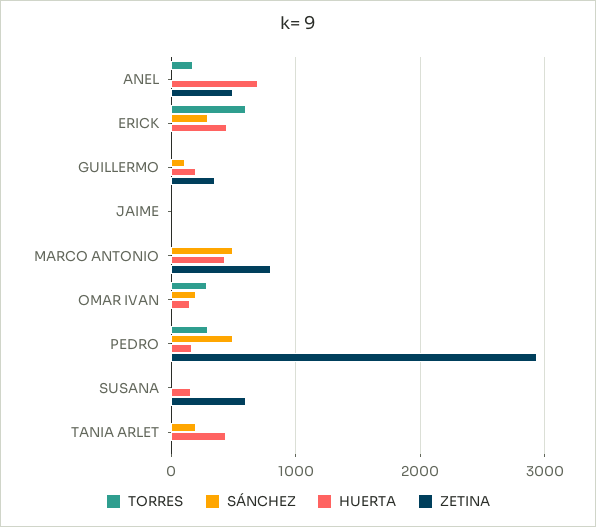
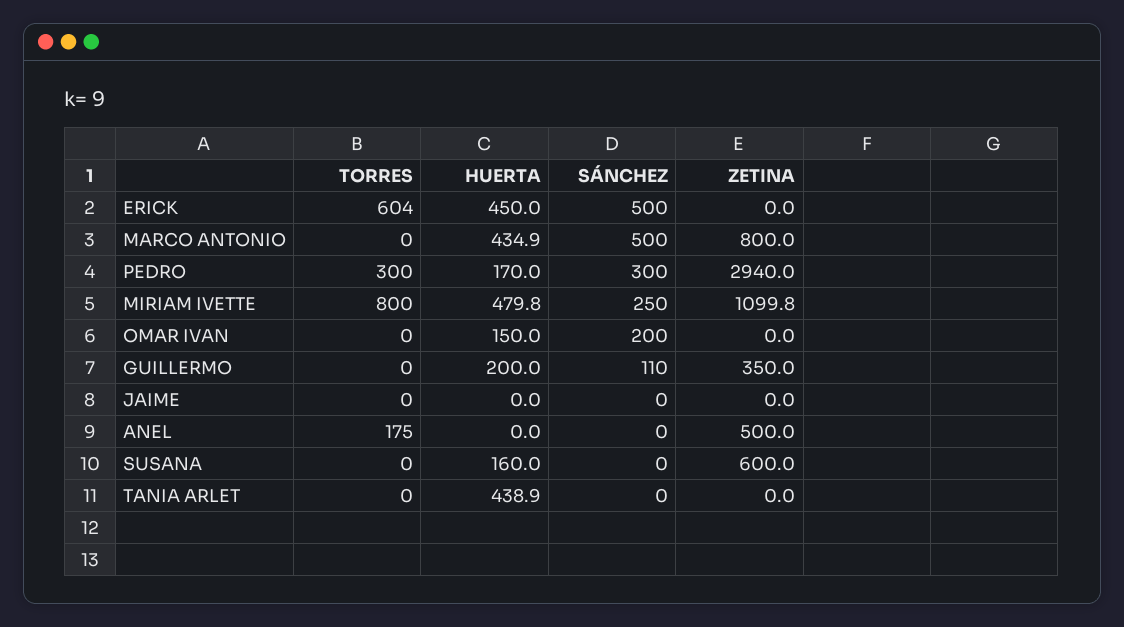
HUERTA, ANEL: 700 -> 0
SÁNCHEZ, ERICK: 300 -> 500
TORRES, OMAR IVAN: 300 -> 0
SÁNCHEZ, PEDRO: 500 -> 300
SÁNCHEZ, TANIA ARLET: 200 -> 0
TORRES, MIRIAM IVETTE: none -> 800
HUERTA, MIRIAM IVETTE: none -> 479.8
SÁNCHEZ, MIRIAM IVETTE: none -> 250
ZETINA, MIRIAM IVETTE: none -> 1099.8

